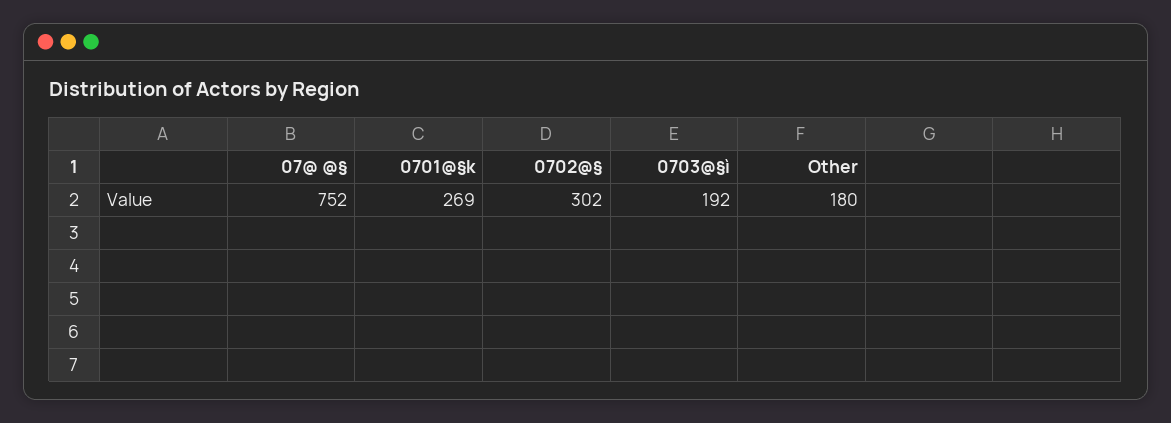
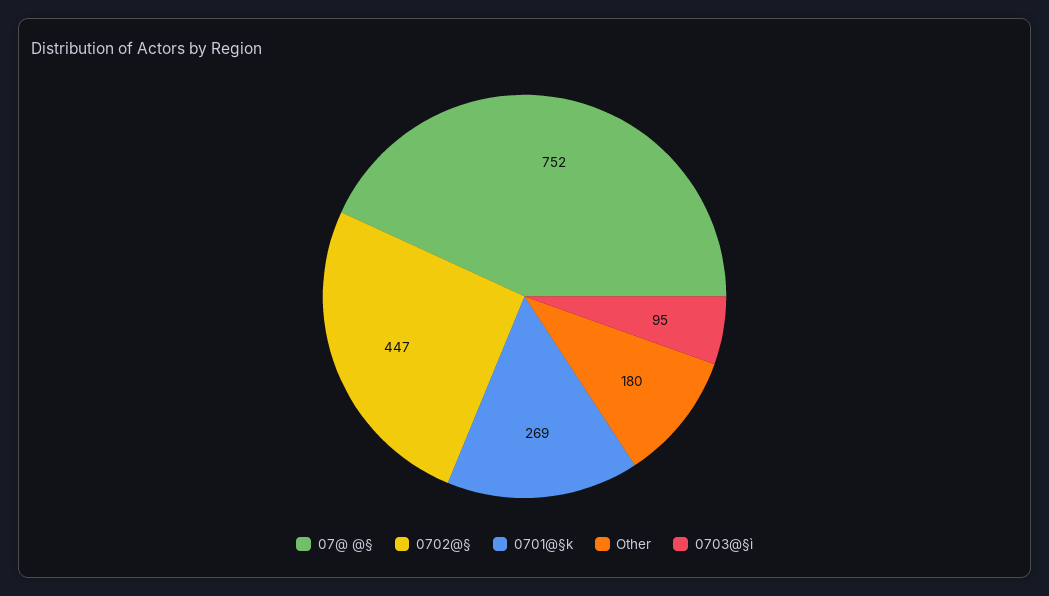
0702@§: 302 -> 447
0703@§ì: 192 -> 95

